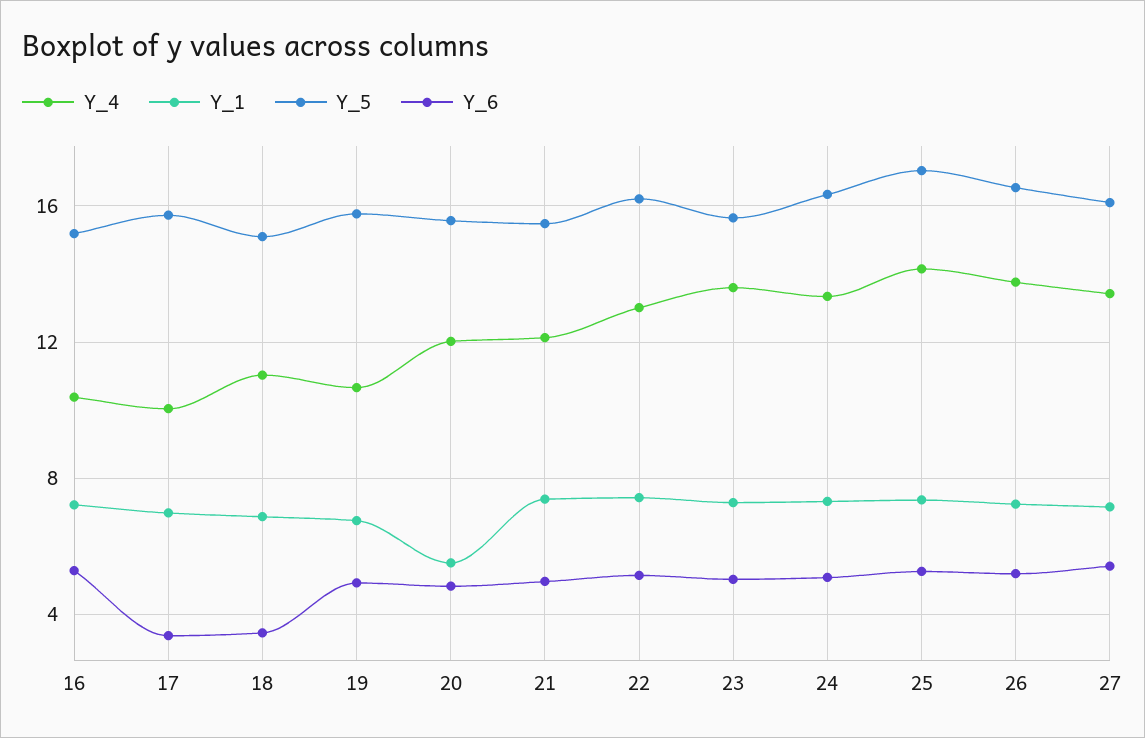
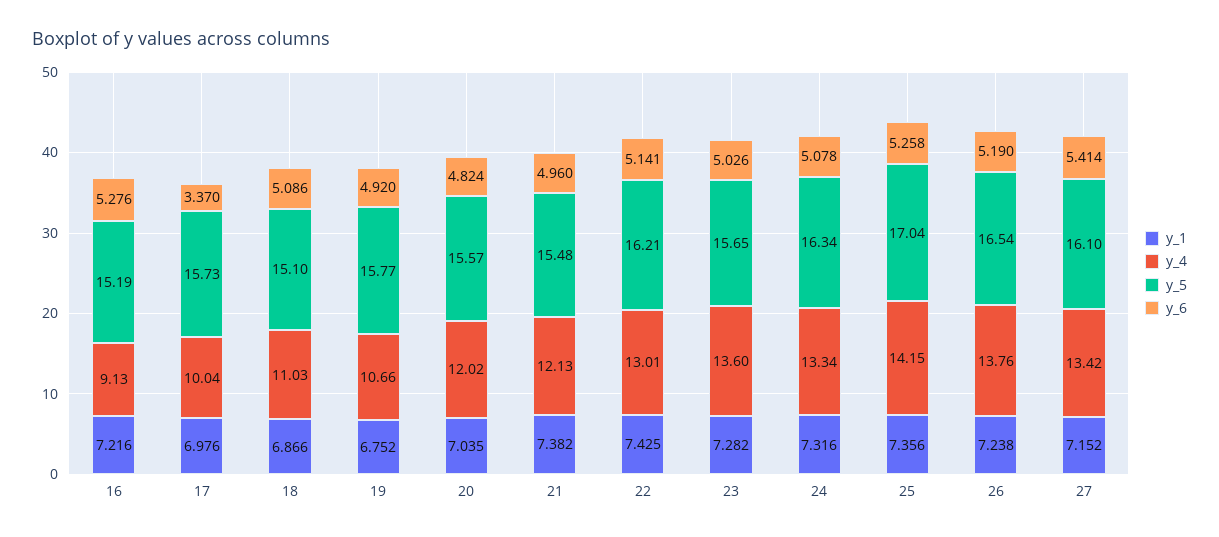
Y_4, 16: 10.5 -> 9.13
Y_6, 18: 3.5 -> 5.086
Y_1, 20: 5.5 -> 7.035

